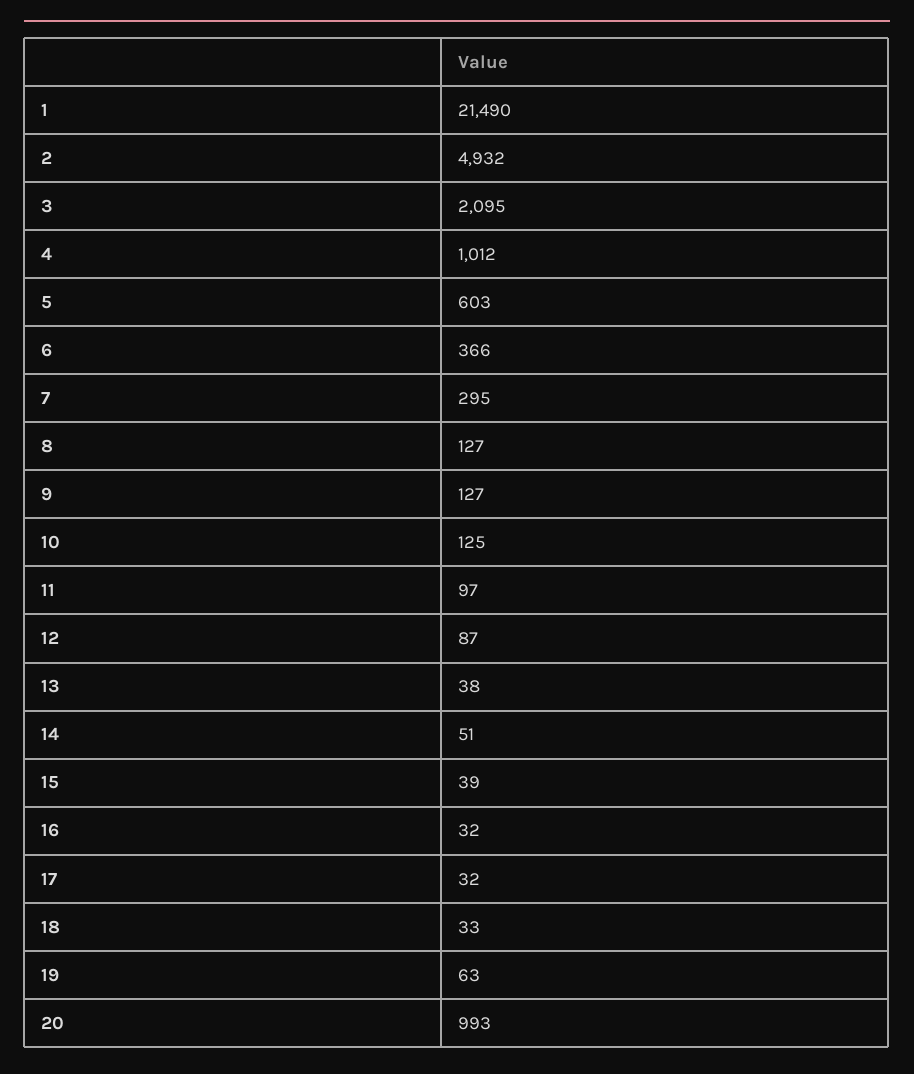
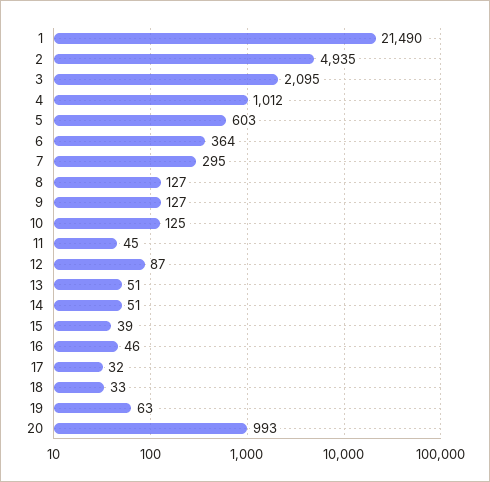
2: 4932 -> 4935
6: 366 -> 364
11: 97 -> 45
13: 38 -> 51
16: 32 -> 46

